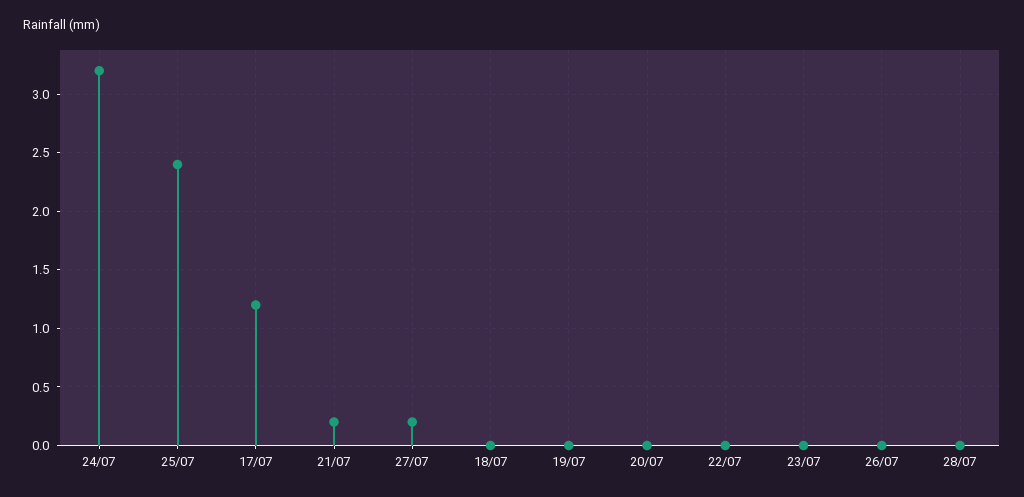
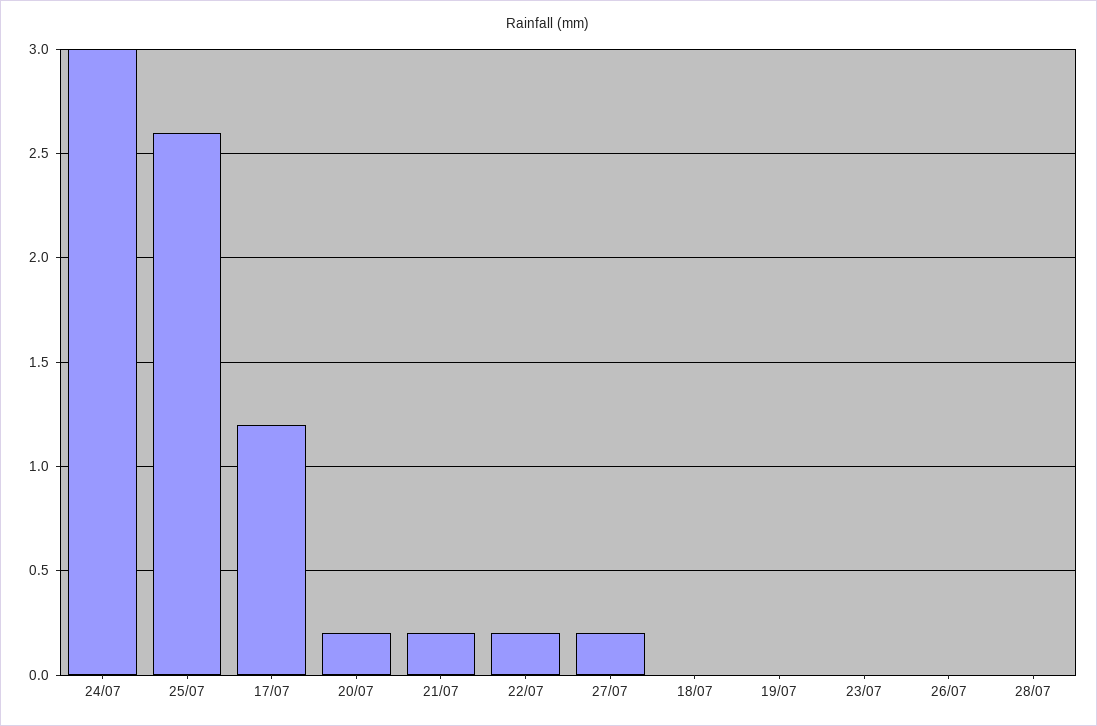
24/07: 3.2 -> 3
25/07: 2.4 -> 2.6
20/07: 0 -> 0.2
22/07: 0 -> 0.2

